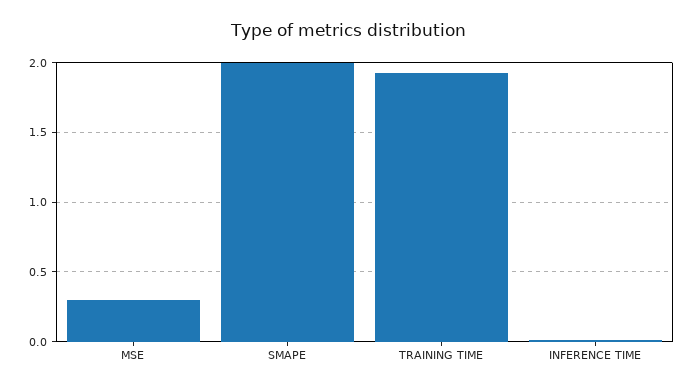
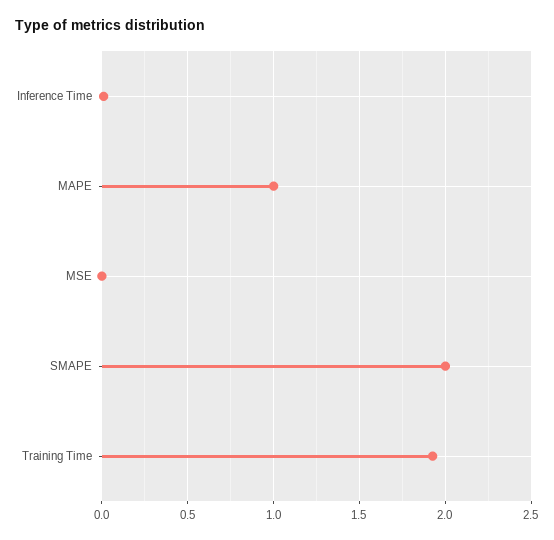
MSE: 0.3 -> 0
MAPE: none -> 1

